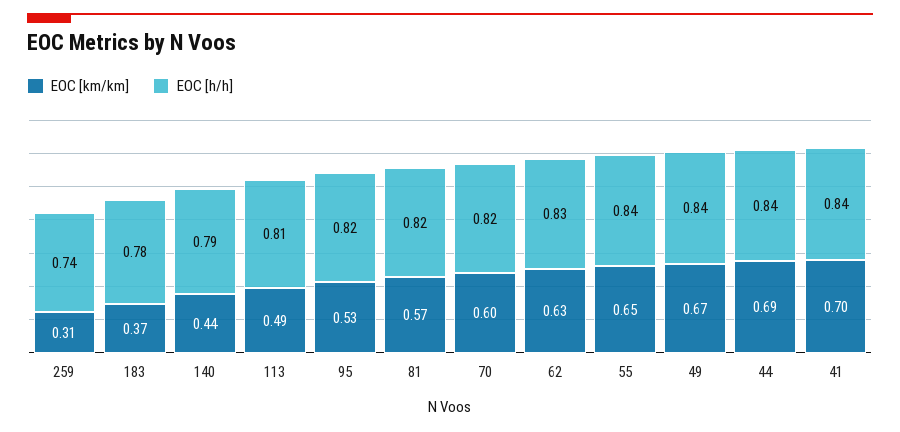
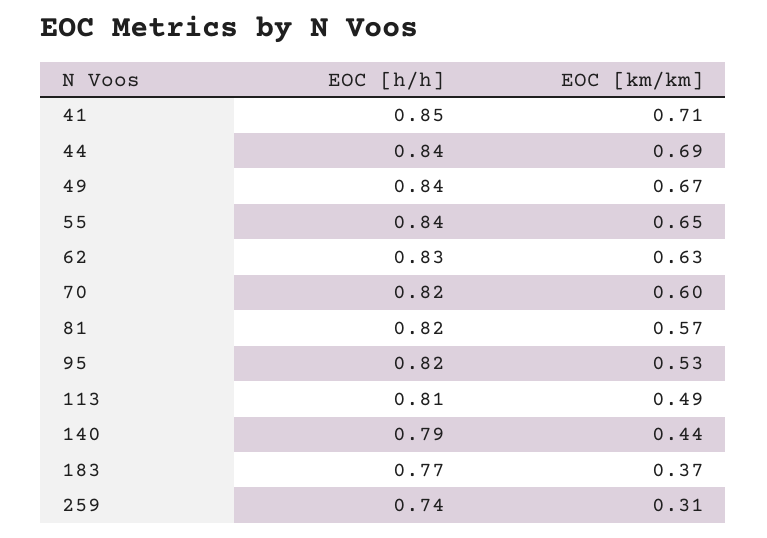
EOC [h/h], 183: 0.78 -> 0.77
EOC [km/km], 41: 0.7 -> 0.71
EOC [h/h], 41: 0.84 -> 0.85

